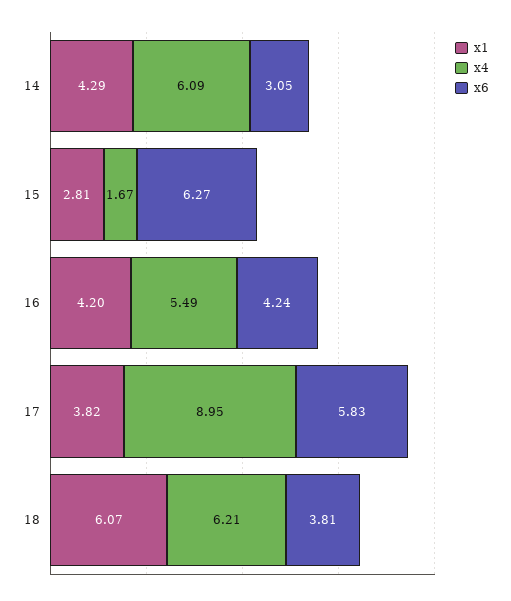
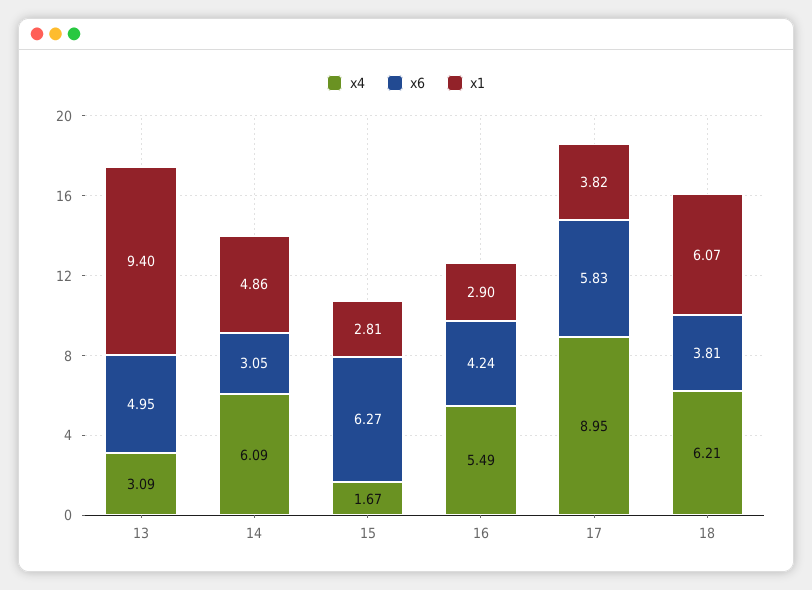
x1, 14: 4.29 -> 4.86
x1, 16: 4.2 -> 2.9
x4, 13: none -> 3.09
x6, 13: none -> 4.95
x1, 13: none -> 9.4

